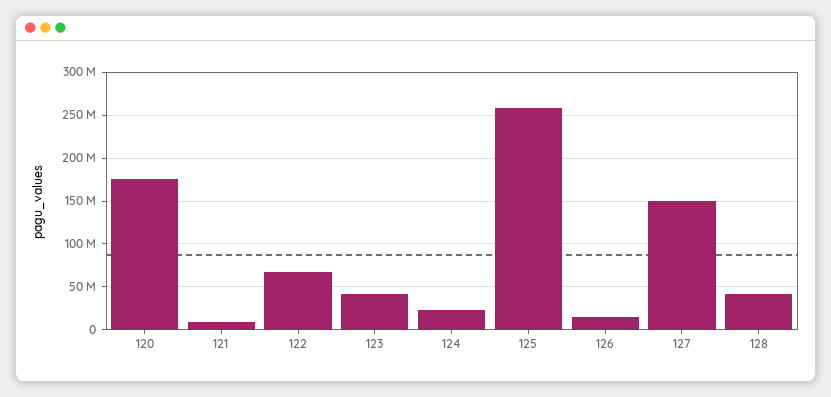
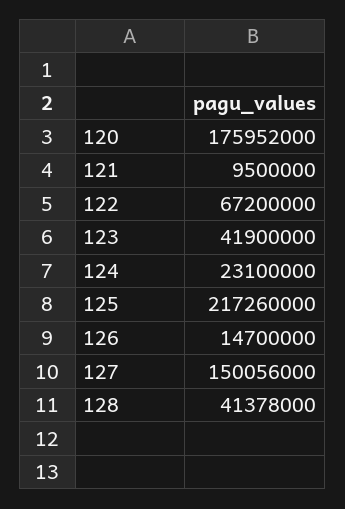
125: 260000000 -> 217260000

